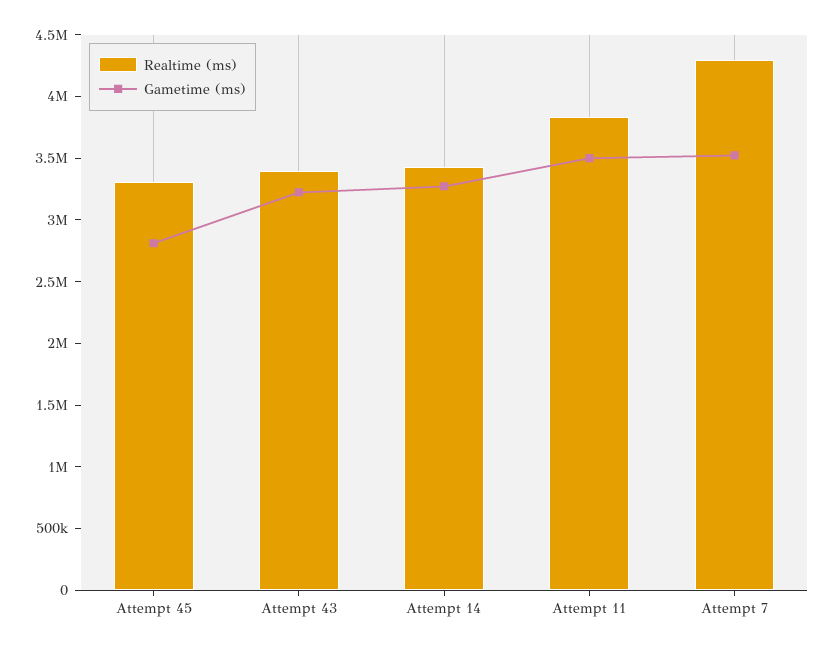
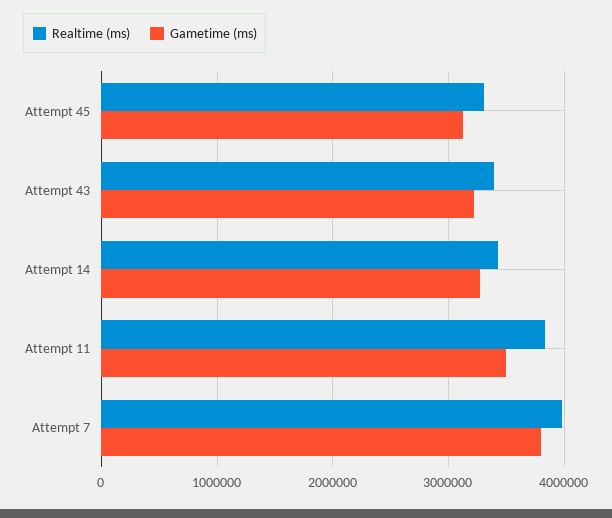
Gametime (ms), Attempt 45: 2800000 -> 3100000
Realtime (ms), Attempt 7: 4300000 -> 4000000
Gametime (ms), Attempt 7: 3500000 -> 3800000

